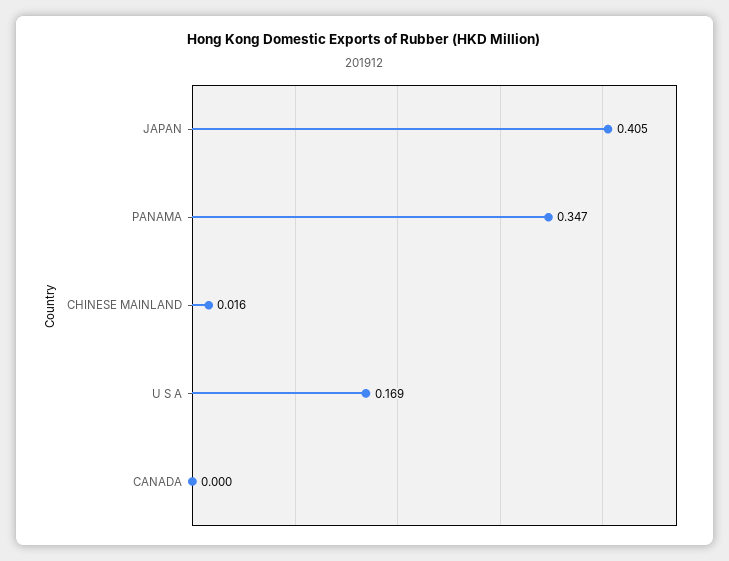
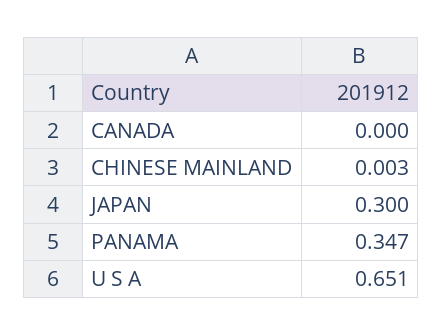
JAPAN: 0.405 -> 0.3
CHINESE MAINLAND: 0.016 -> 0.003
U S A: 0.169 -> 0.651

